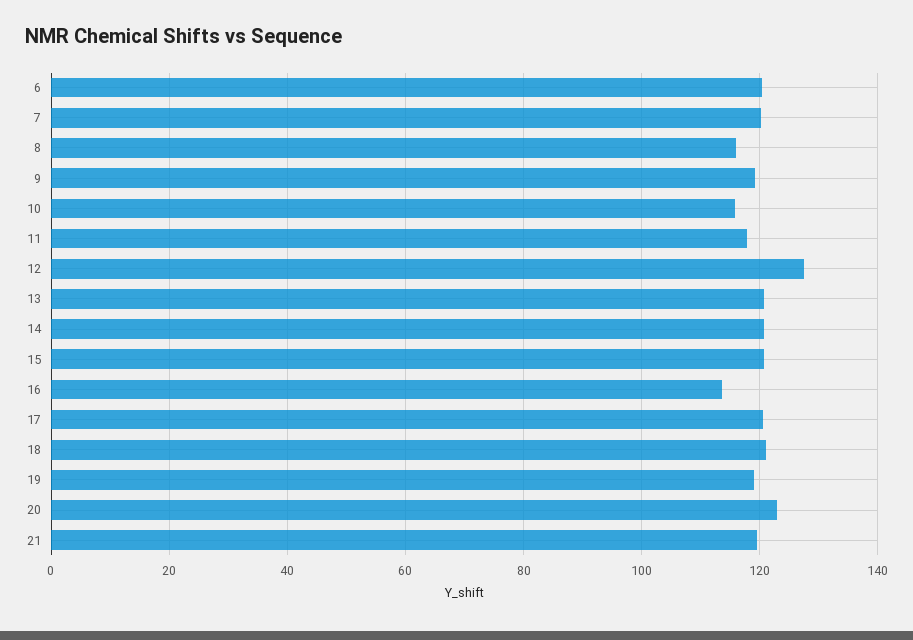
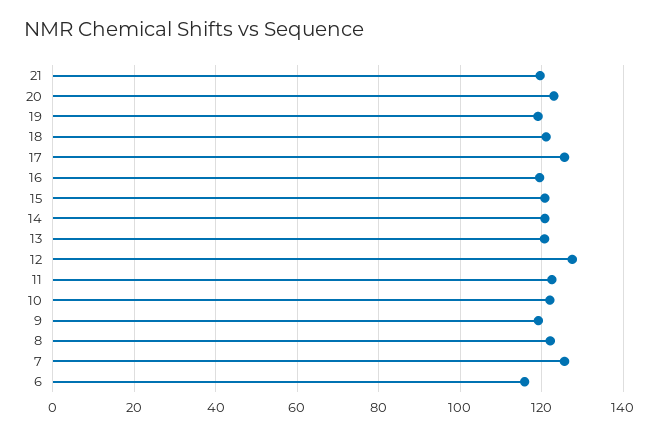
6: 120 -> 116
7: 120 -> 126
8: 116 -> 122
10: 116 -> 122
11: 118 -> 122
16: 114 -> 120
17: 120 -> 126

